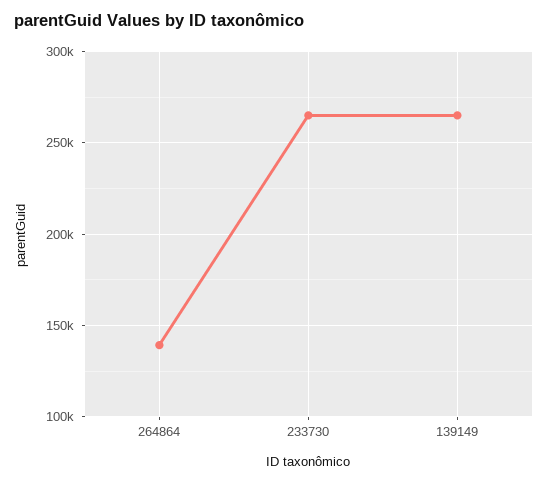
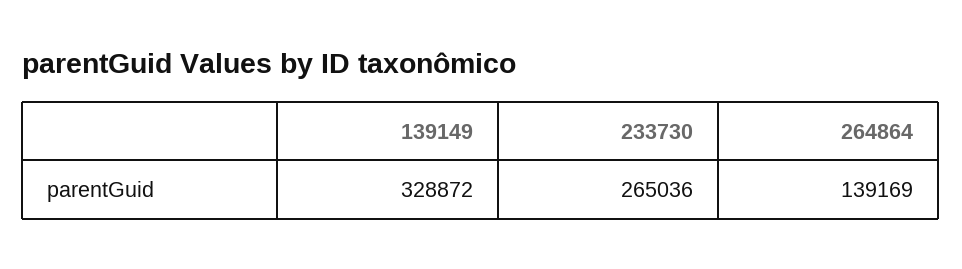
139149: 265000 -> 328872

